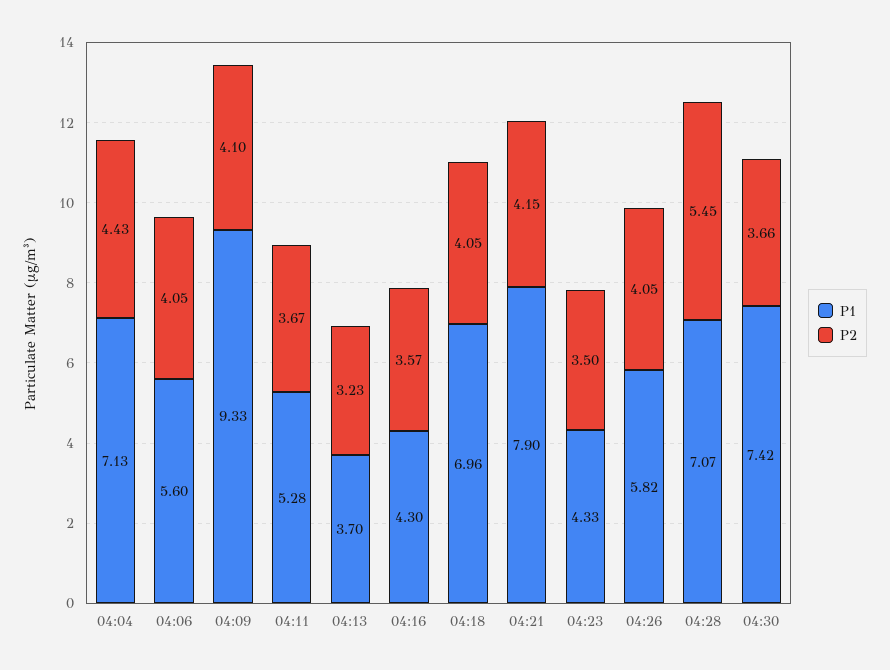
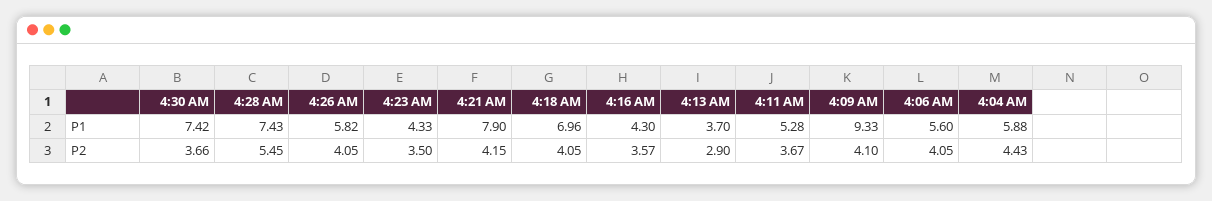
P1, 04:04: 7.13 -> 5.88
P2, 04:13: 3.23 -> 2.9
P1, 04:28: 7.07 -> 7.43

